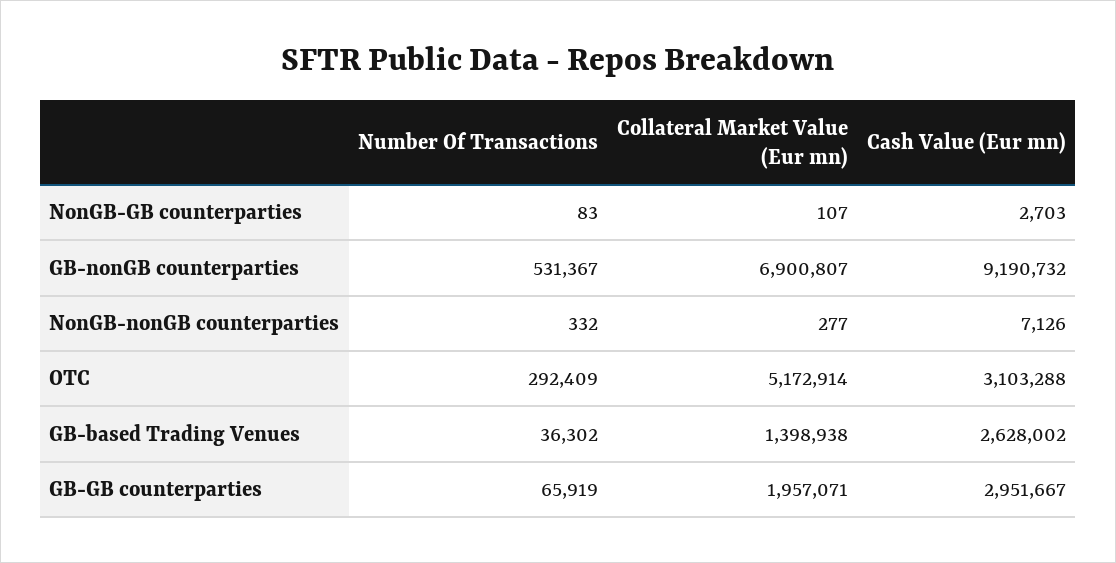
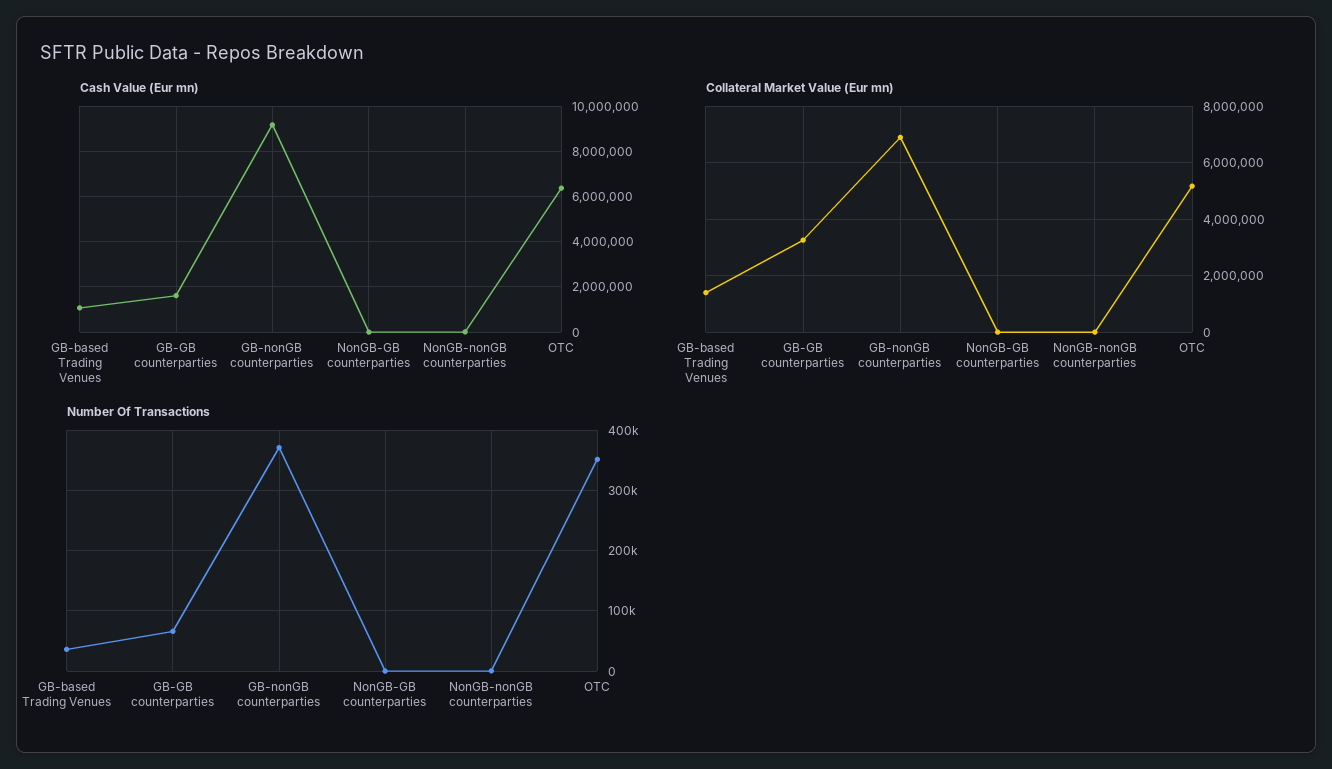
Number Of Transactions, GB-nonGB counterparties: 531367 -> 370000
Number Of Transactions, OTC: 292409 -> 350000
Cash Value (Eur mn), OTC: 3103288 -> 6500000
Cash Value (Eur mn), GB-based Trading Venues: 2628002 -> 1000000
Collateral Market Value (Eur mn), GB-GB counterparties: 1957071 -> 3250000
Cash Value (Eur mn), GB-GB counterparties: 2951667 -> 1500000

